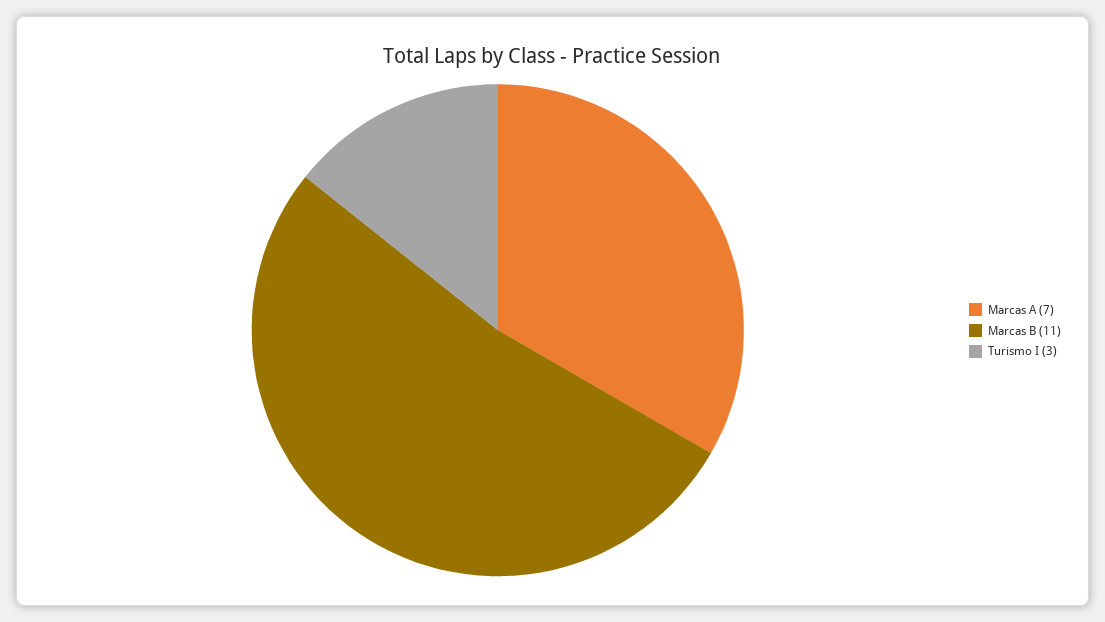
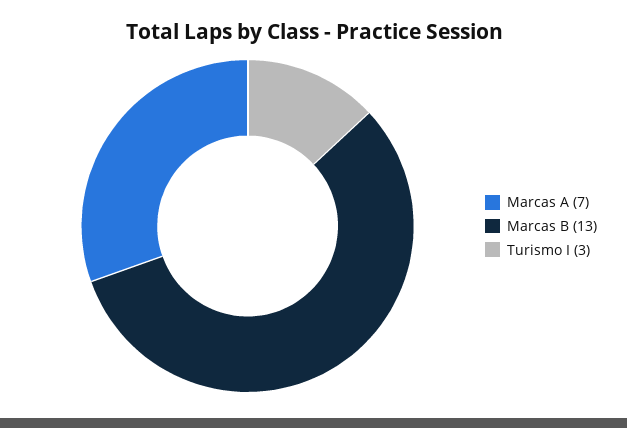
Marcas B: 11 -> 13

